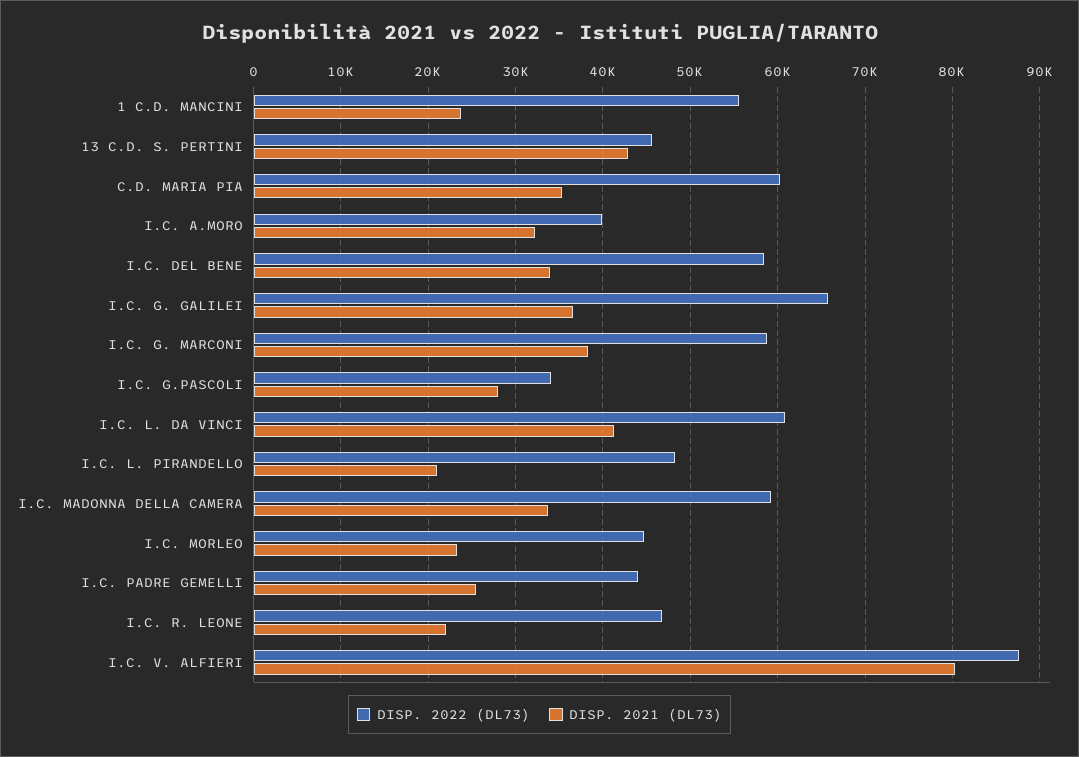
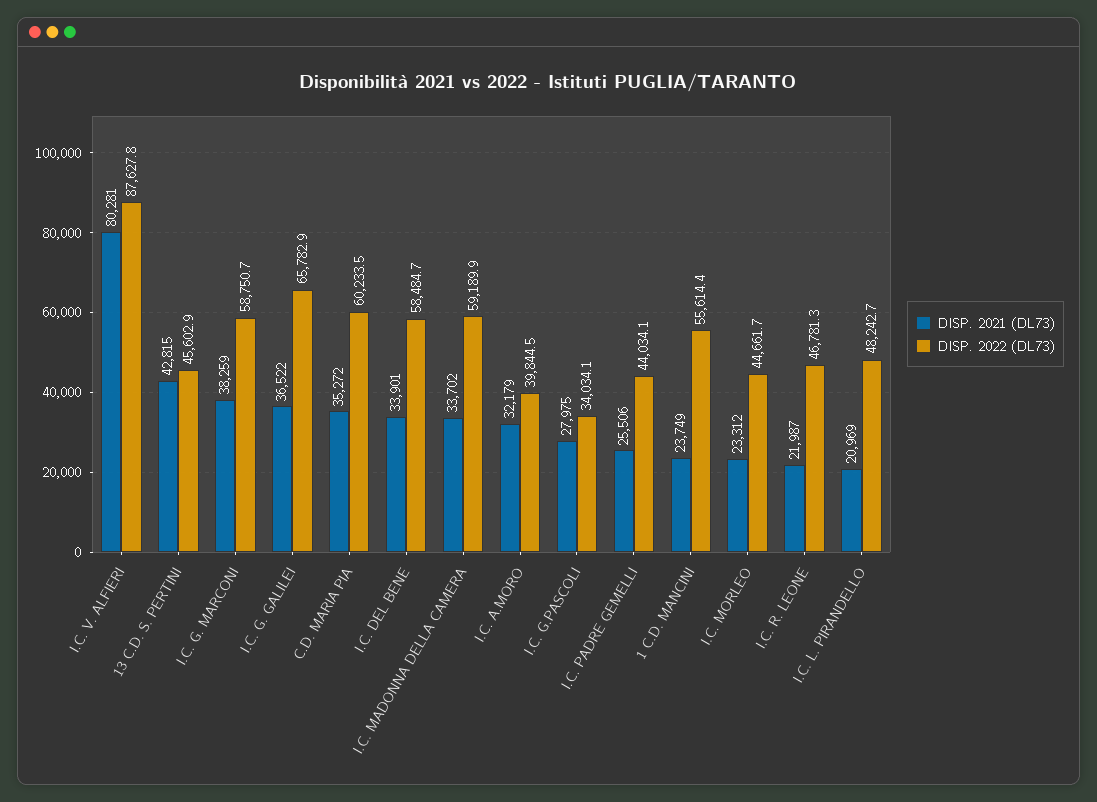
DISP. 2022 (DL73), I.C. L. DA VINCI: 61000 -> none
DISP. 2021 (DL73), I.C. L. DA VINCI: 41000 -> none

